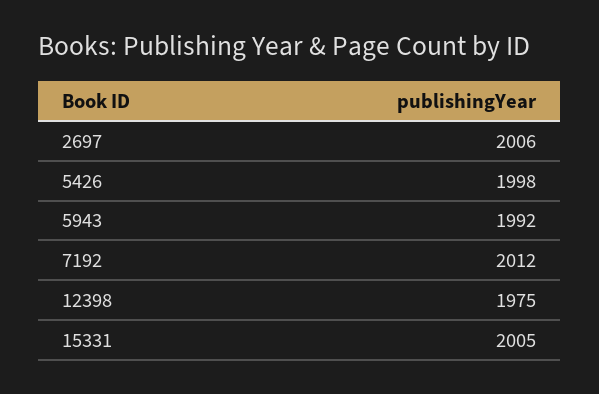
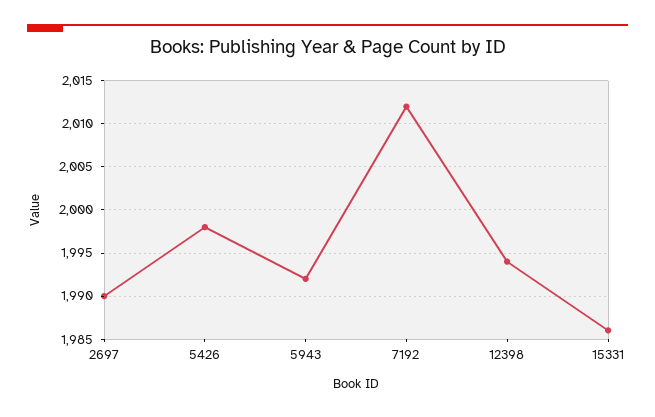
2697: 2006 -> 1990
12398: 1975 -> 1994
15331: 2005 -> 1986

